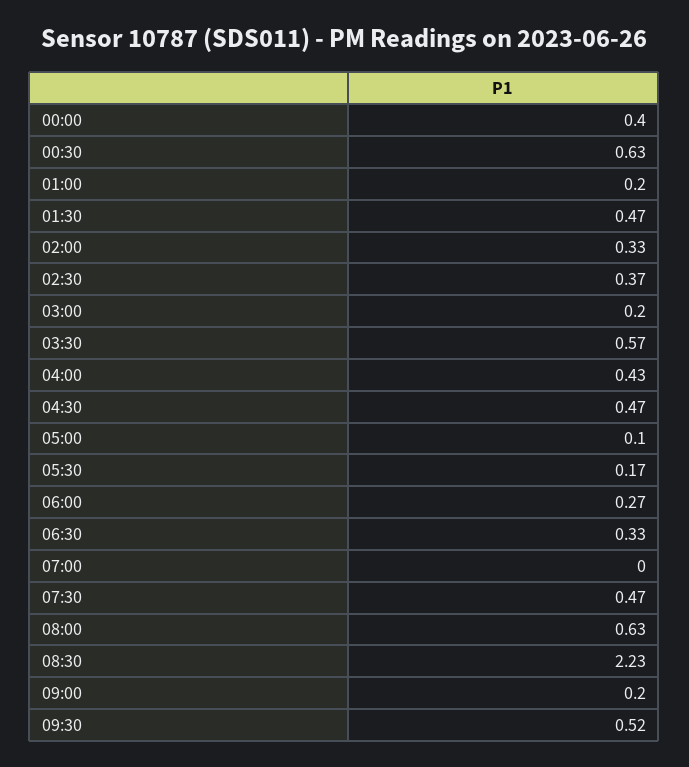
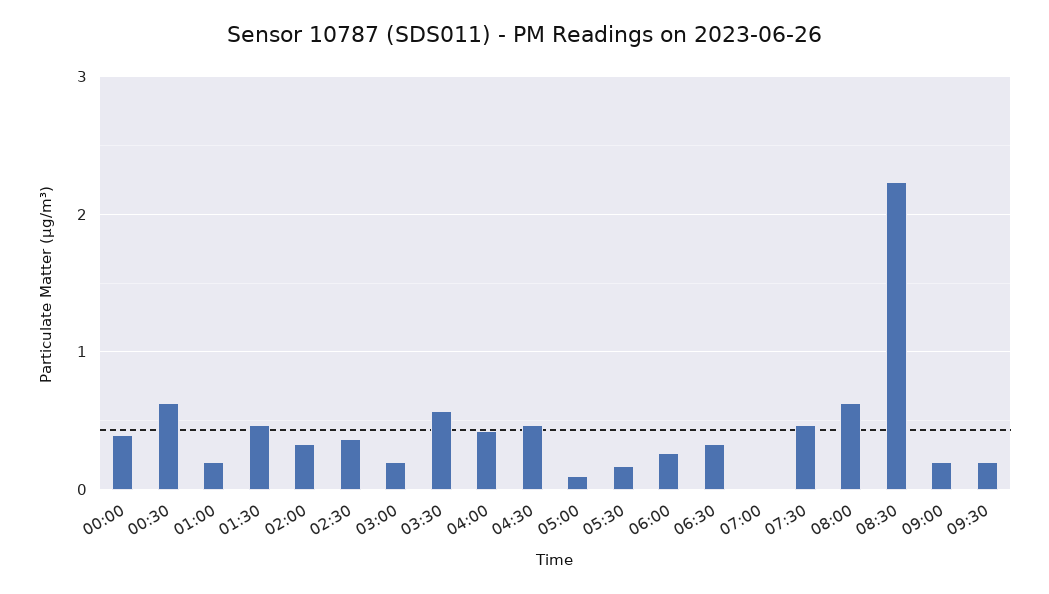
09:30: 0.52 -> 0.2

